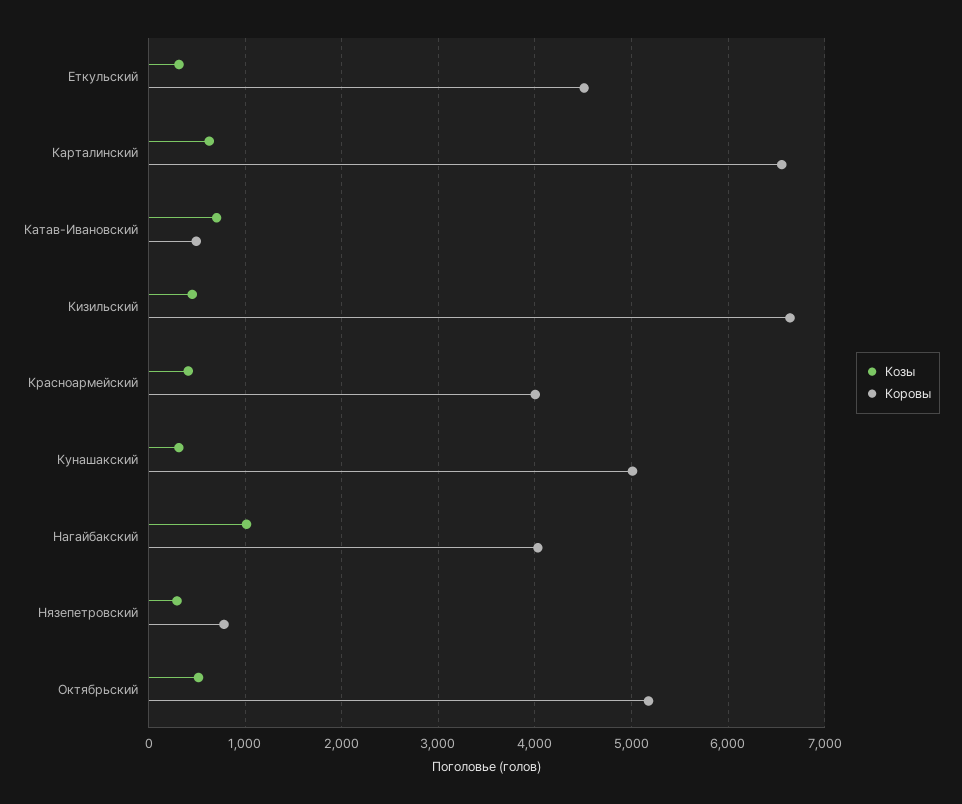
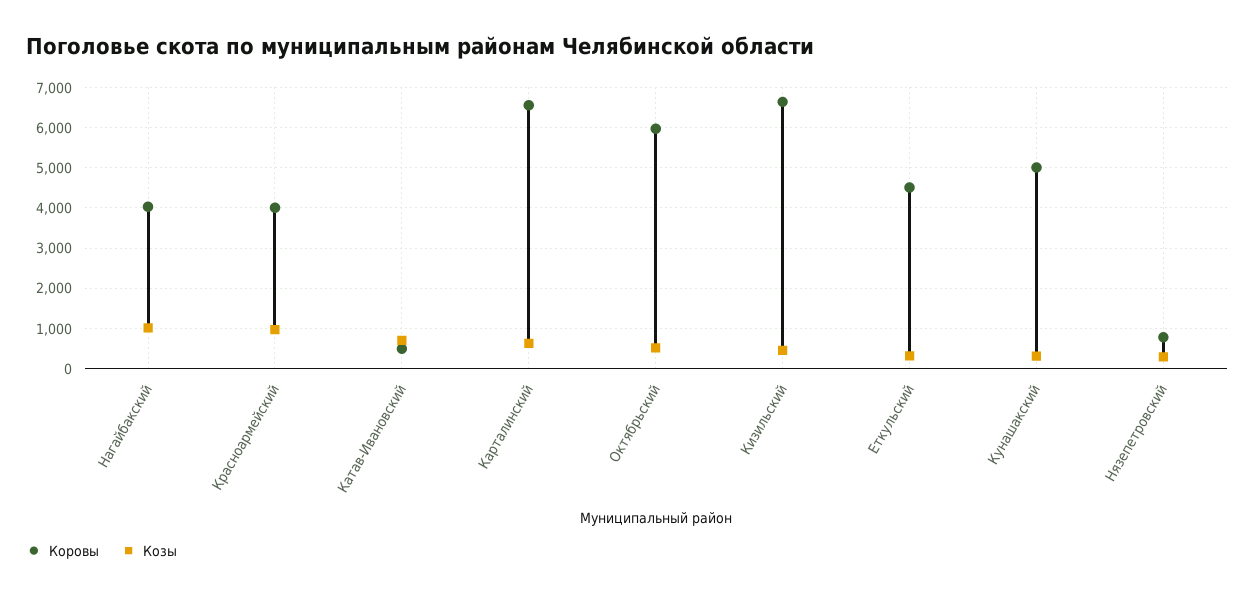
Козы, Красноармейский: 400 -> 1000
Коровы, Октябрьский: 5200 -> 6000

